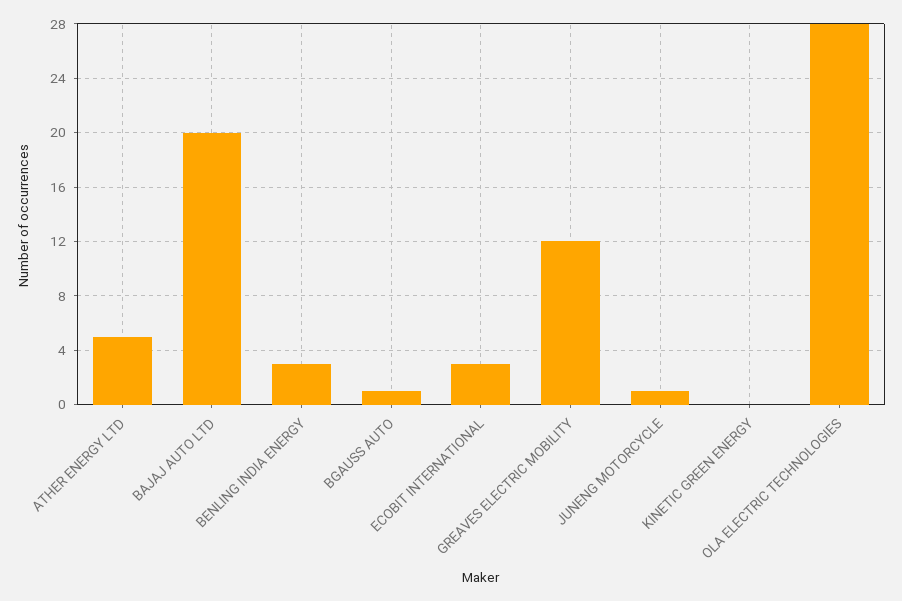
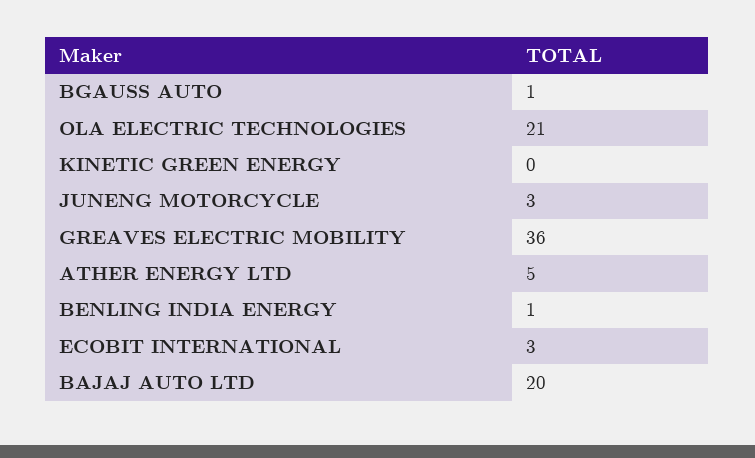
BENLING INDIA ENERGY: 3 -> 1
GREAVES ELECTRIC MOBILITY: 12 -> 36
JUNENG MOTORCYCLE: 1 -> 3
OLA ELECTRIC TECHNOLOGIES: 28 -> 21

